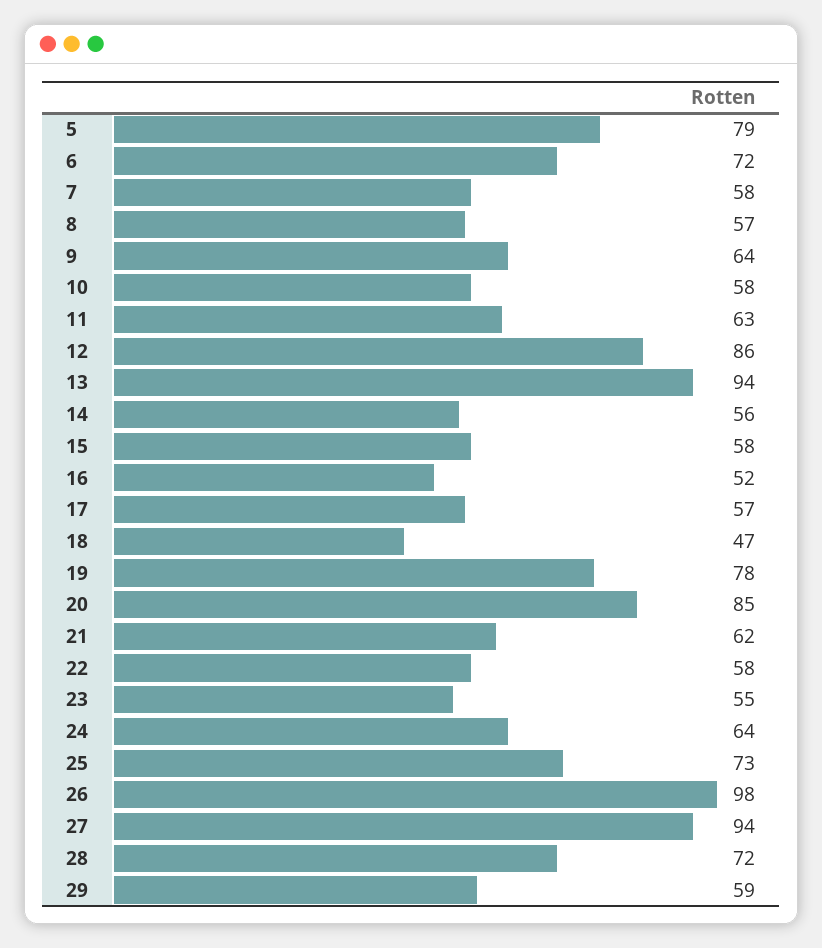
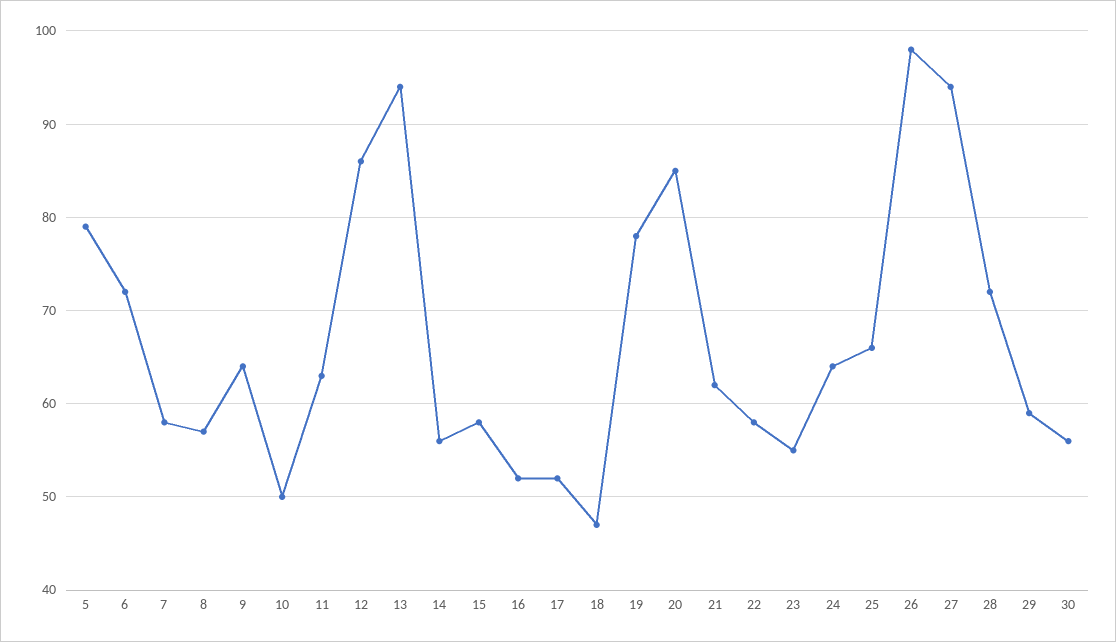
10: 58 -> 50
17: 57 -> 52
25: 73 -> 66
30: none -> 56

